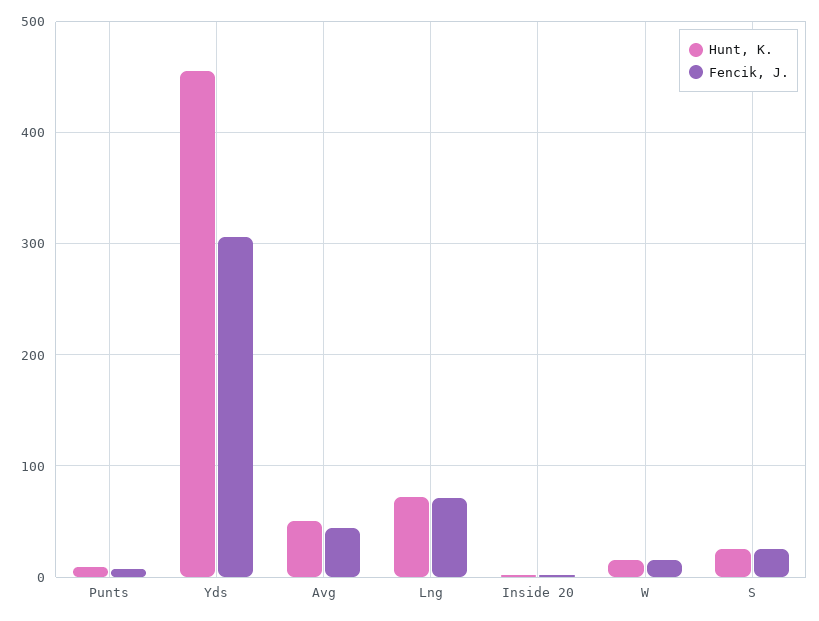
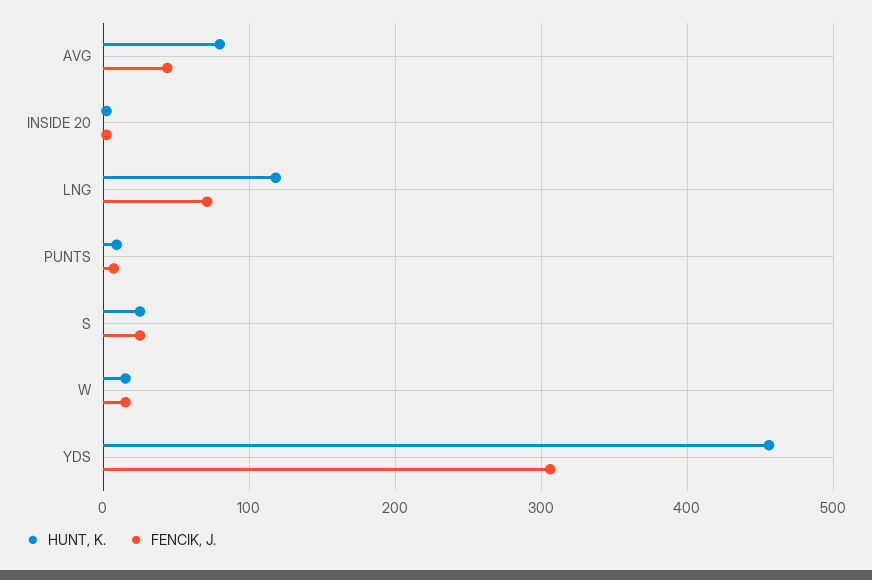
Hunt, K., Avg: 50 -> 80
Hunt, K., Lng: 70 -> 120

